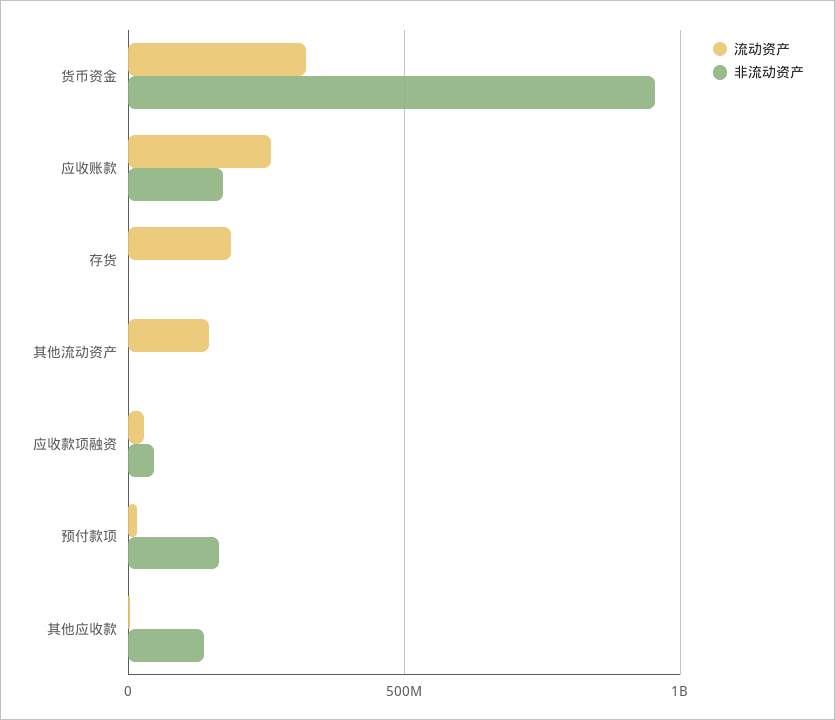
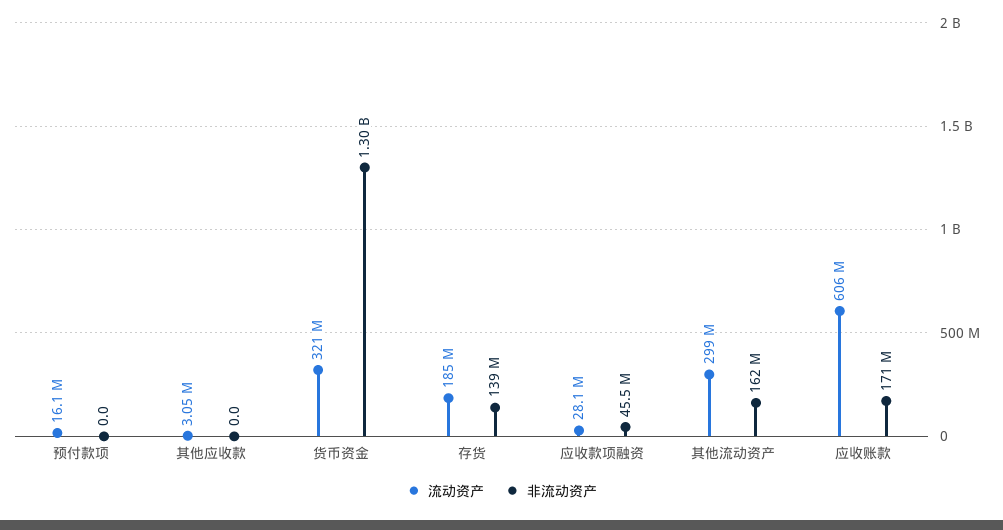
非流动资产, 货币资金: 950000000 -> 1300000000
流动资产, 应收账款: 250000000 -> 606000000
非流动资产, 存货: 0 -> 139000000
流动资产, 其他流动资产: 150000000 -> 299000000
非流动资产, 其他流动资产: 0 -> 162000000
非流动资产, 预付款项: 150000000 -> 0
非流动资产, 其他应收款: 150000000 -> 0

